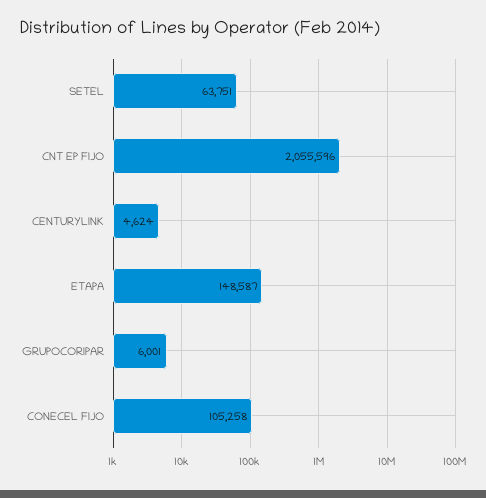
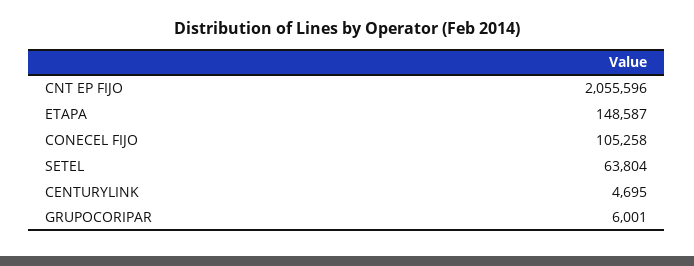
SETEL: 63751 -> 63804
CENTURYLINK: 4624 -> 4695

